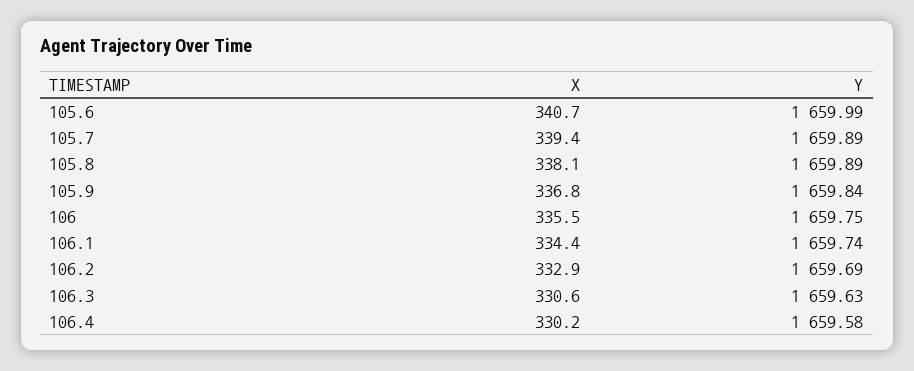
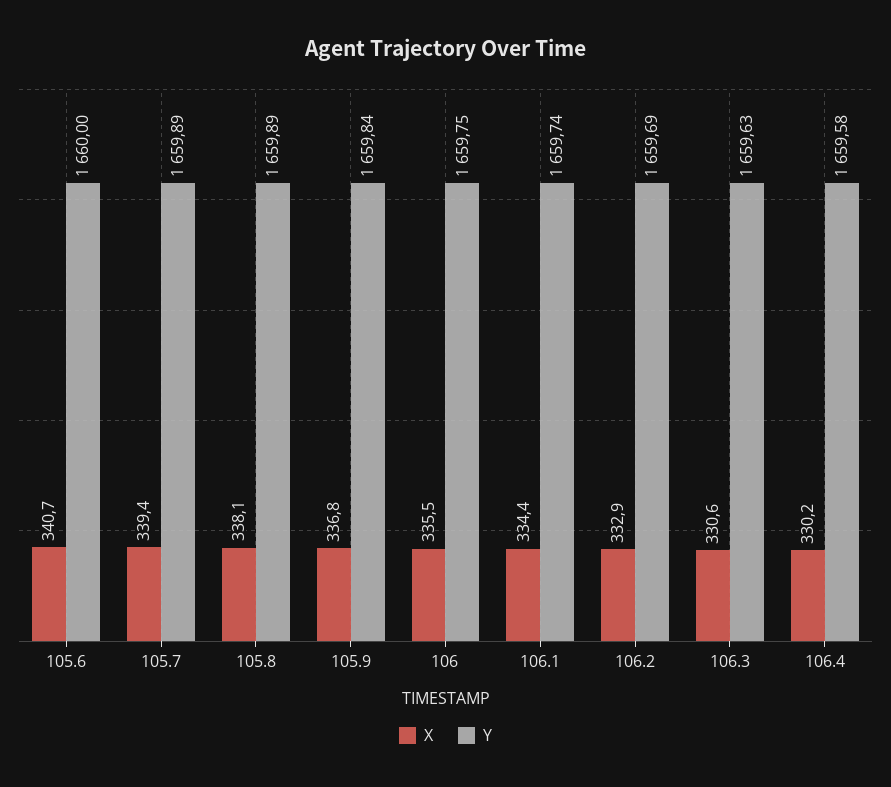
Y, 105.6: 1659.99 -> 1660

